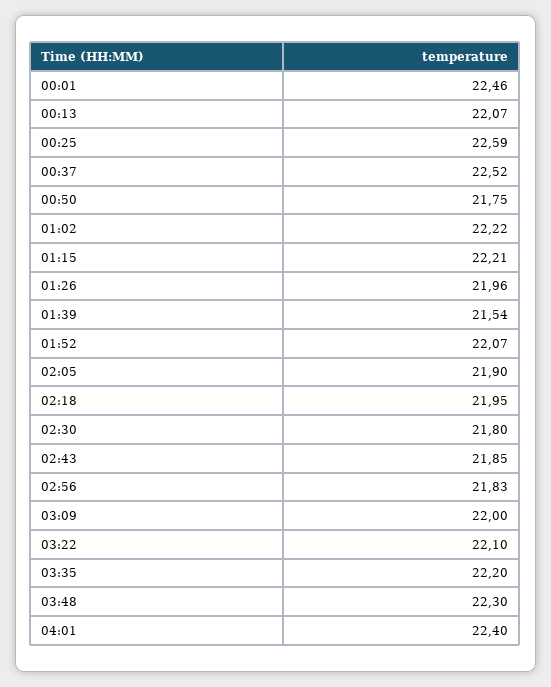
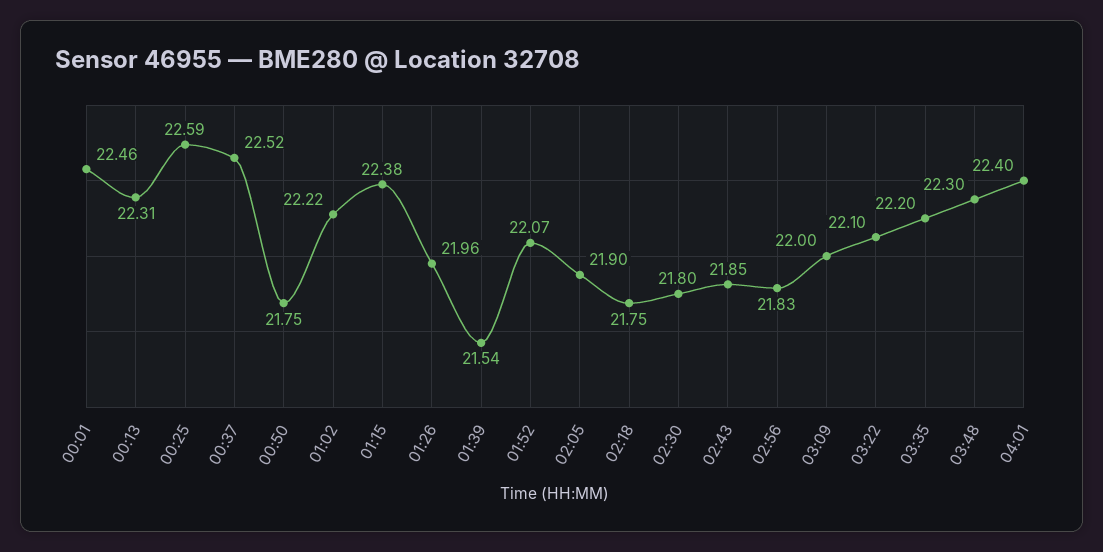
00:13: 22.07 -> 22.31
01:15: 22.21 -> 22.38
02:18: 21.95 -> 21.75

